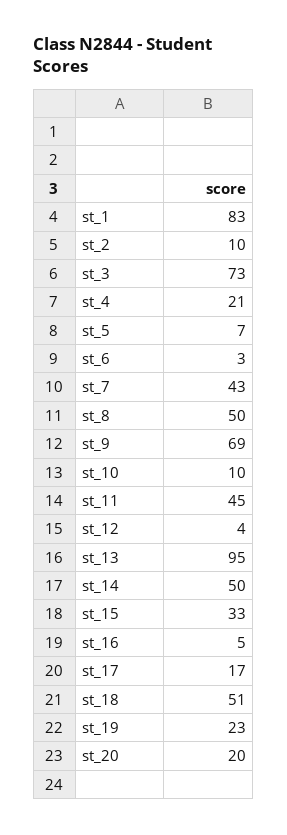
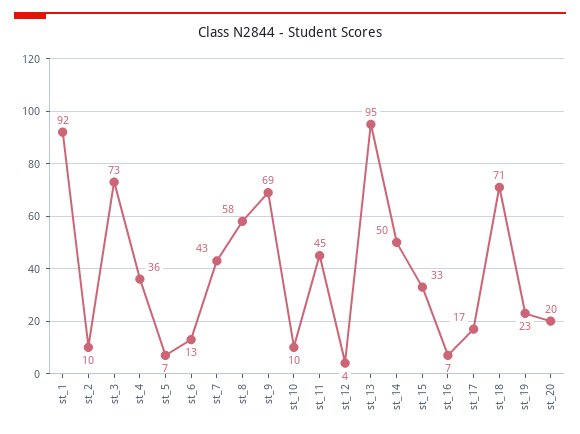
st_1: 83 -> 92
st_4: 21 -> 36
st_6: 3 -> 13
st_8: 50 -> 58
st_16: 5 -> 7
st_18: 51 -> 71

